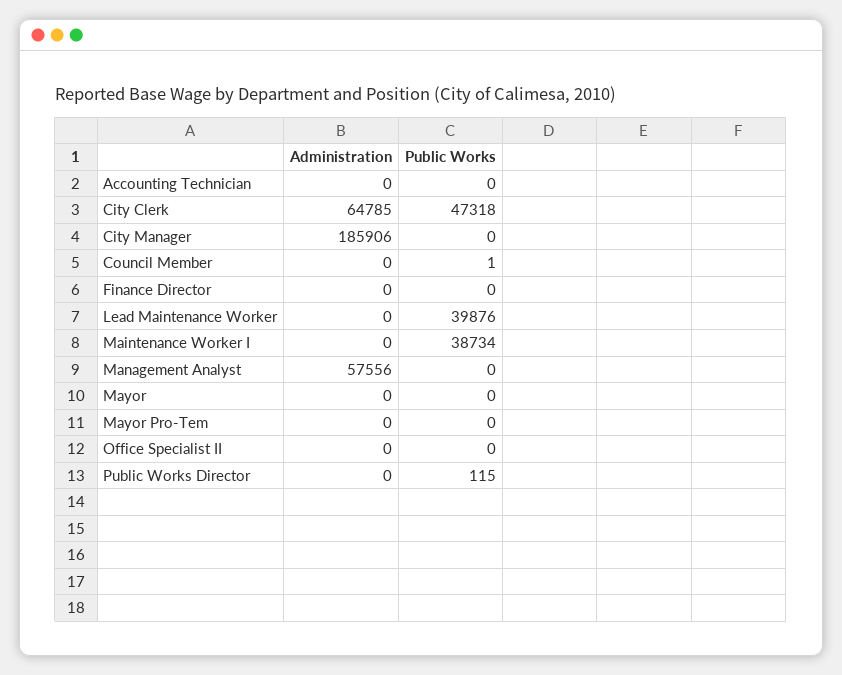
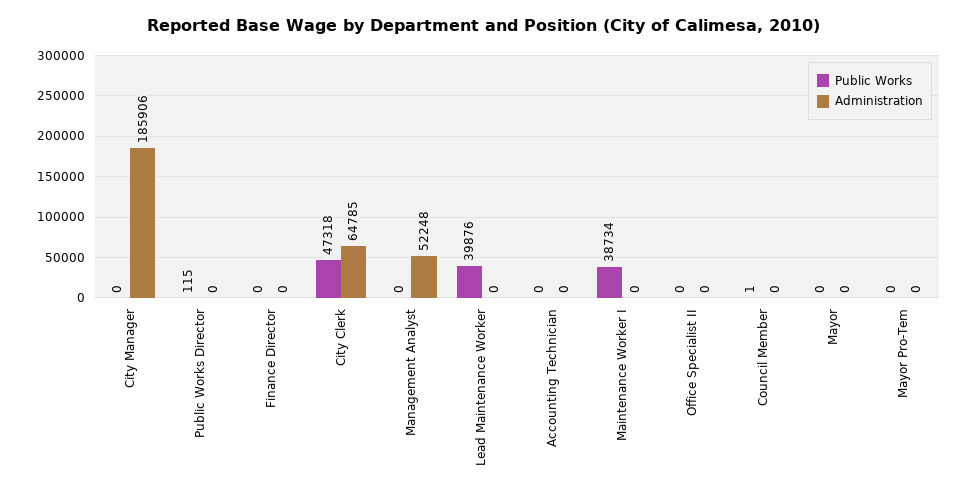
Administration, Management Analyst: 57556 -> 52248

